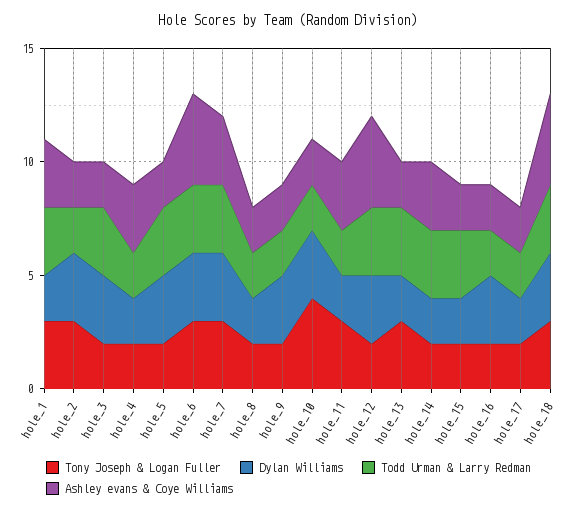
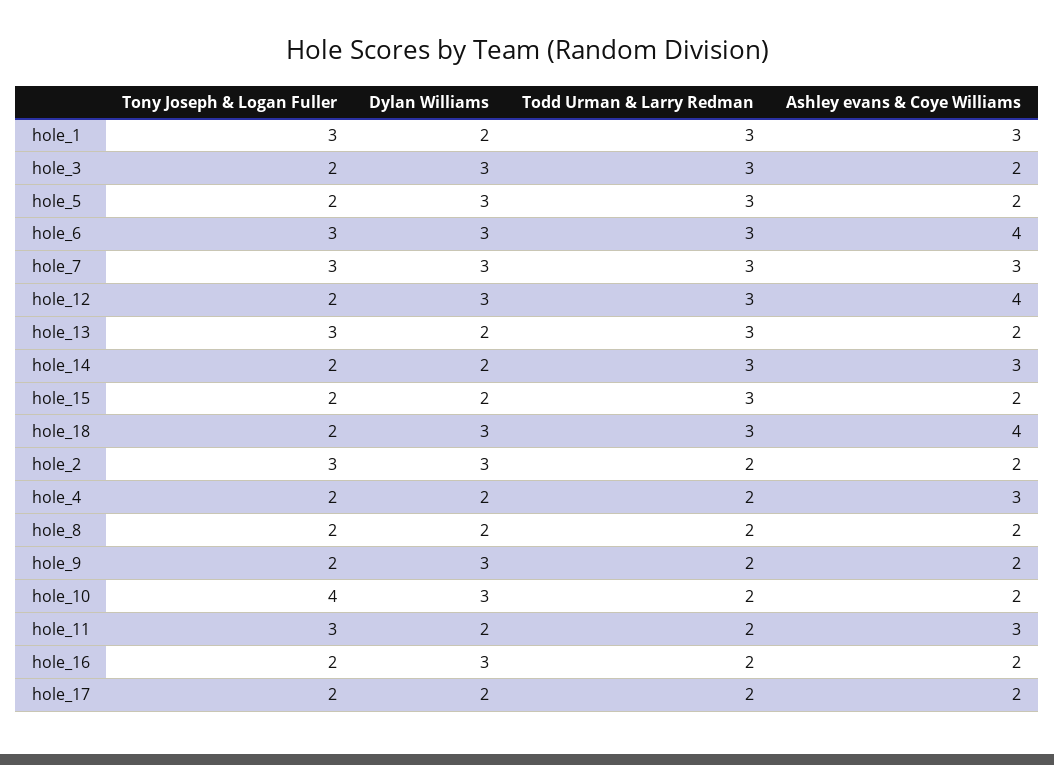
Tony Joseph & Logan Fuller, hole_18: 3 -> 2

